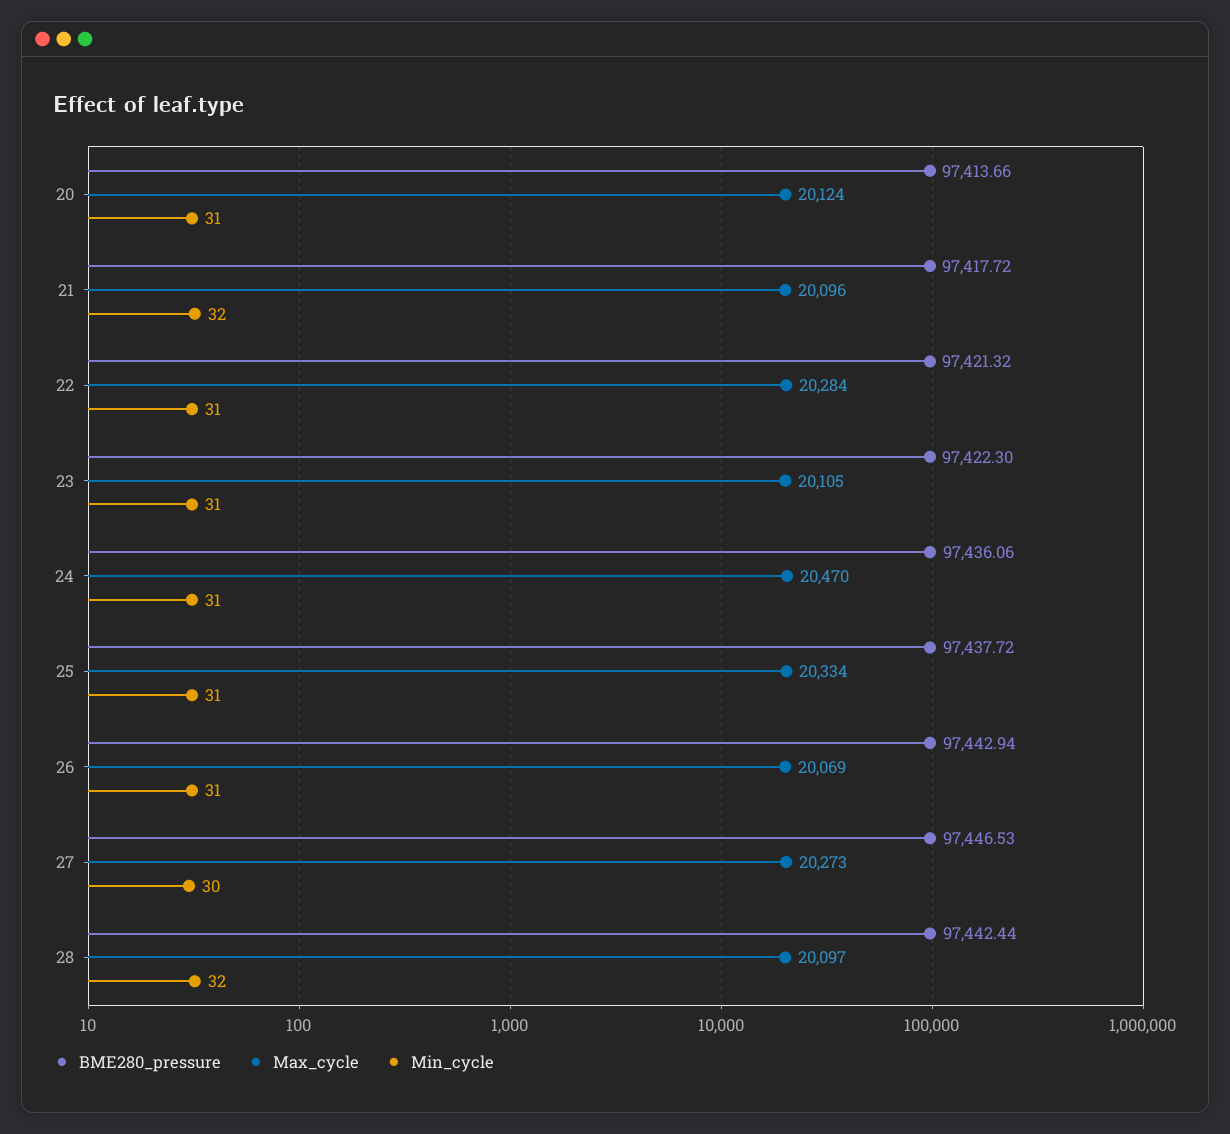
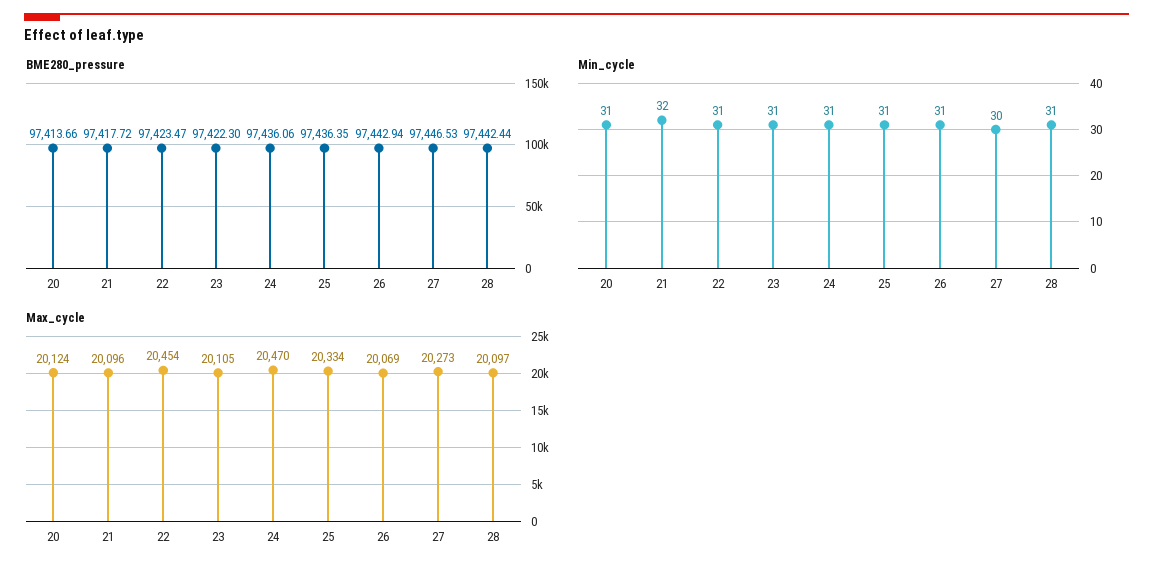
BME280_pressure, 22: 97421.32 -> 97423.47
Max_cycle, 22: 20284 -> 20454
BME280_pressure, 25: 97437.72 -> 97436.35
Min_cycle, 28: 32 -> 31

